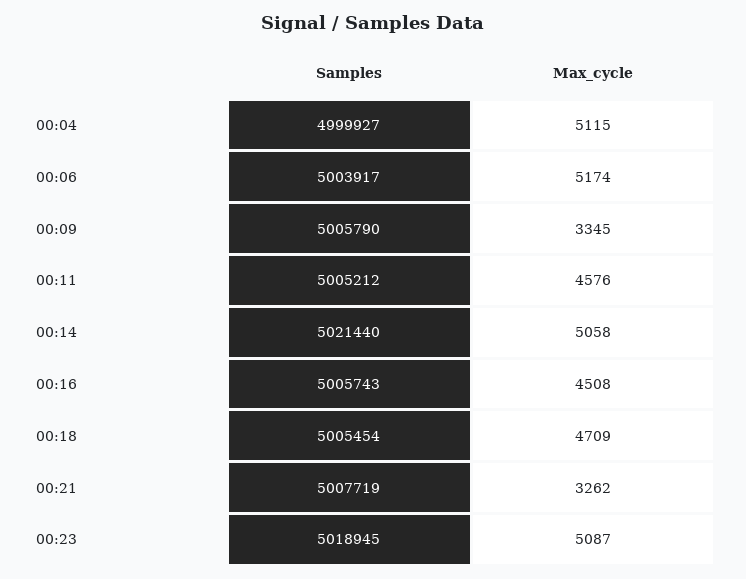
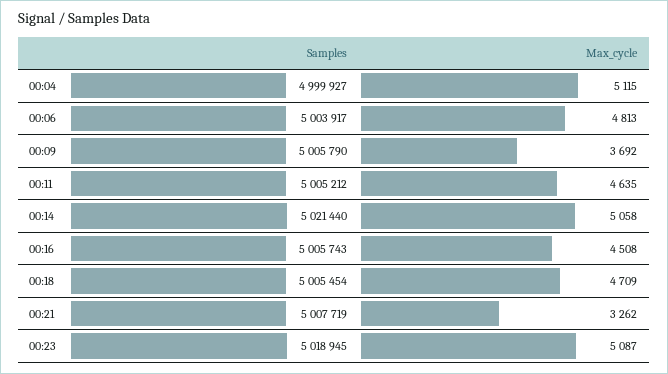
Max_cycle, 00:06: 5174 -> 4813
Max_cycle, 00:09: 3345 -> 3692
Max_cycle, 00:11: 4576 -> 4635

